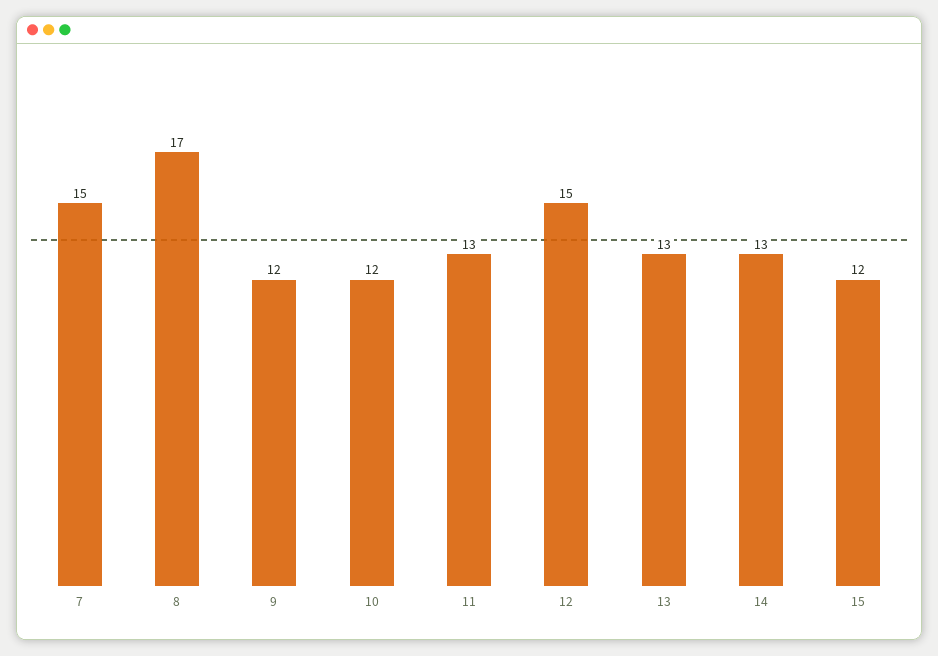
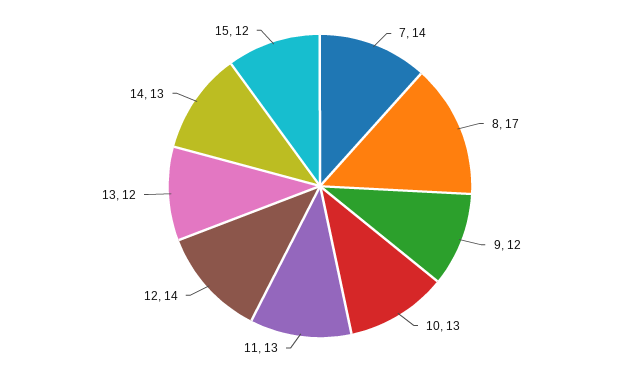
7: 15 -> 14
10: 12 -> 13
12: 15 -> 14
13: 13 -> 12

